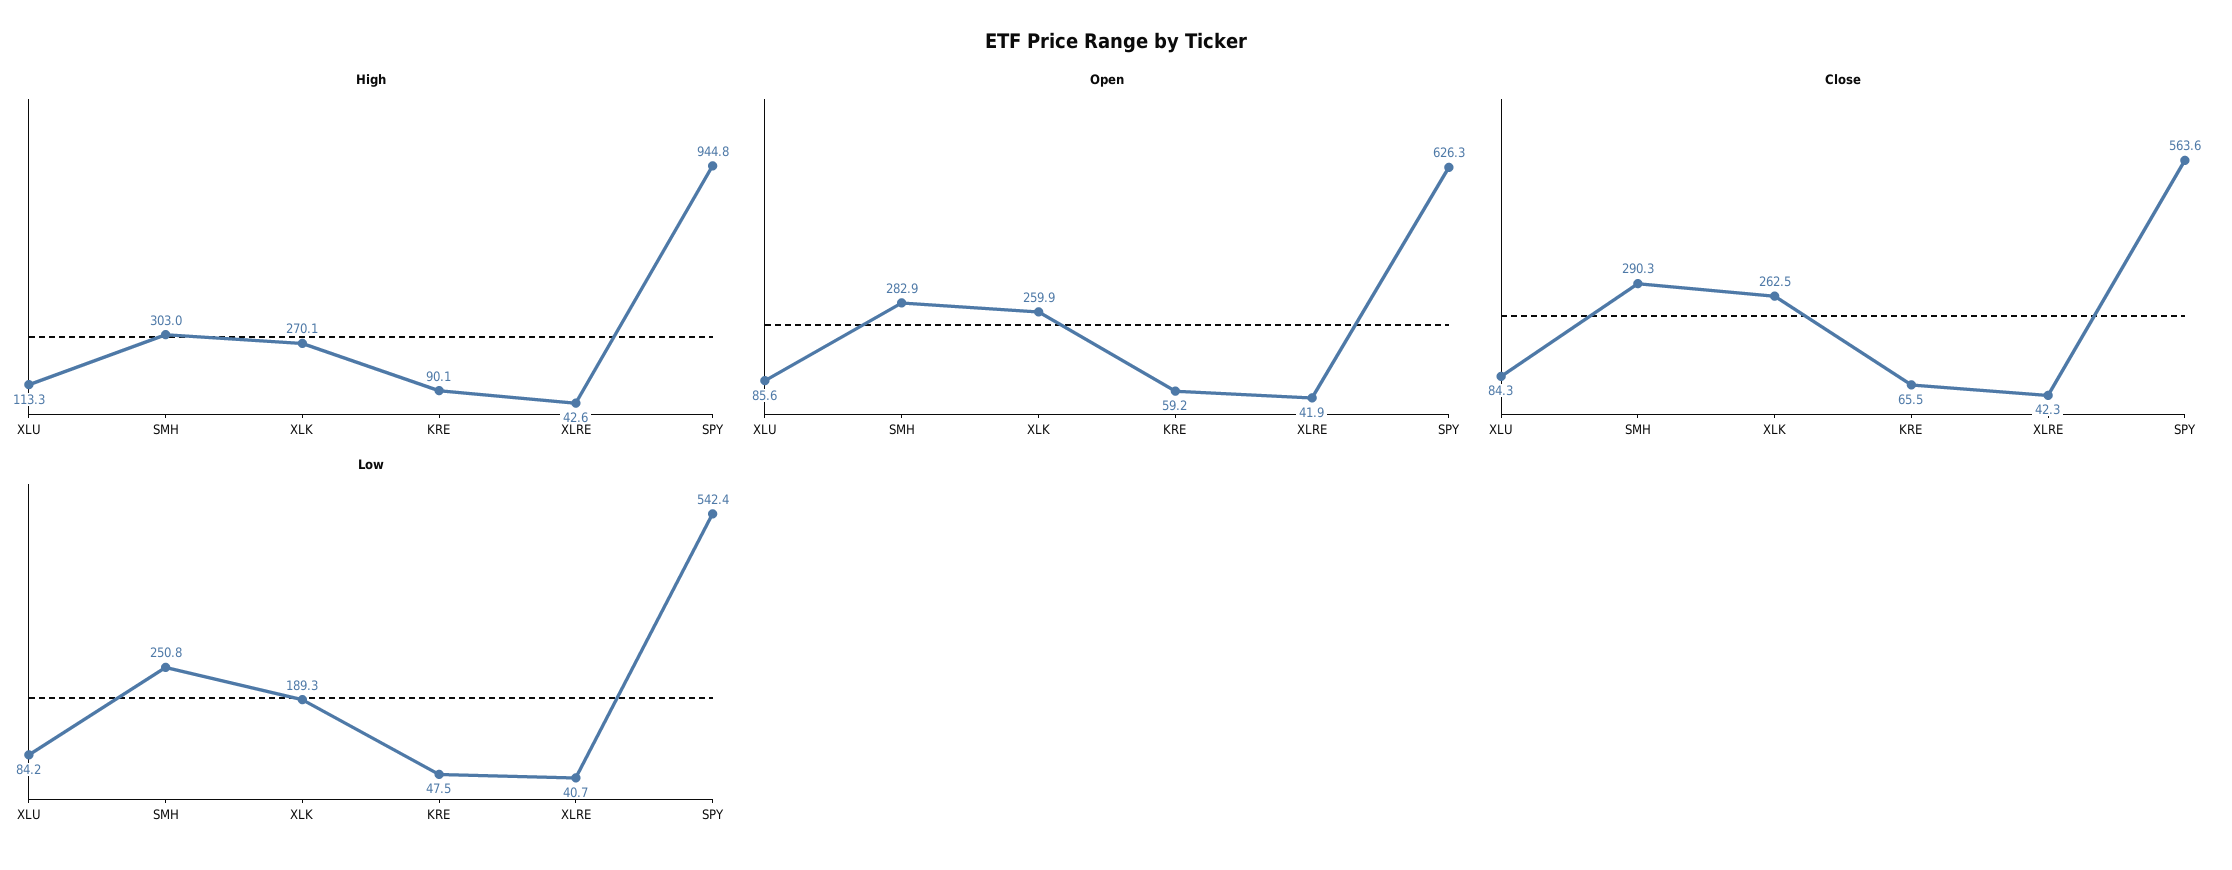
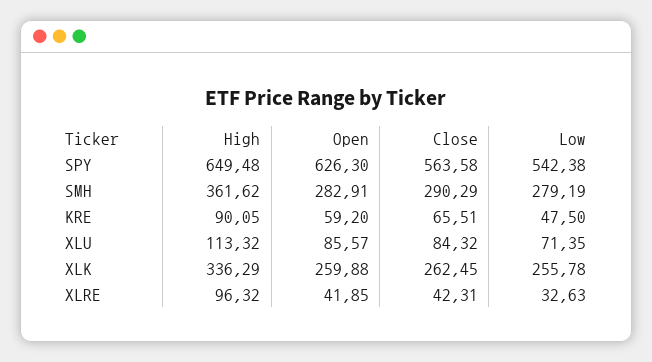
High, SMH: 303 -> 361.62
High, XLK: 270.1 -> 336.29
High, XLRE: 42.6 -> 96.32
High, SPY: 944.8 -> 649.48
Low, XLU: 84.2 -> 71.35
Low, SMH: 250.8 -> 279.19
Low, XLK: 189.3 -> 255.78
Low, XLRE: 40.7 -> 32.63

